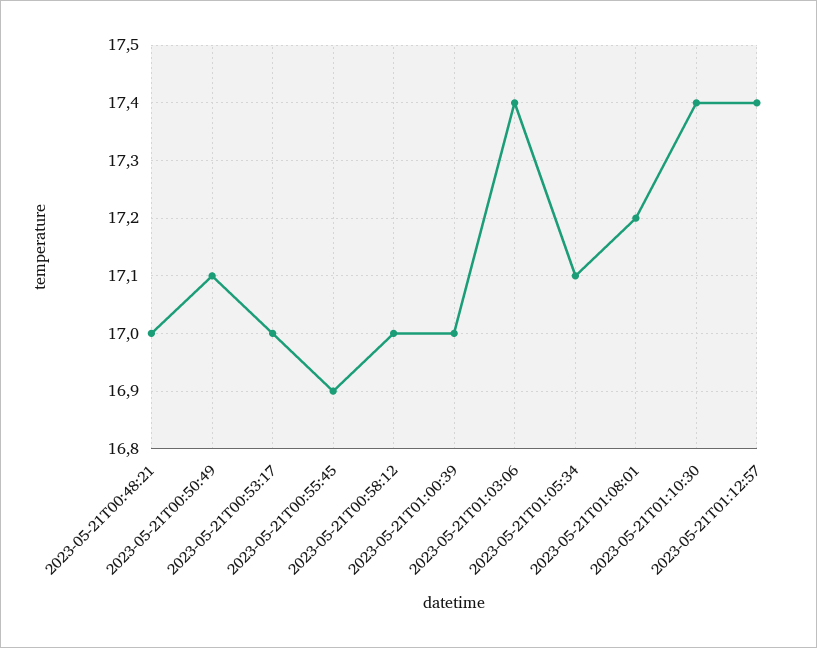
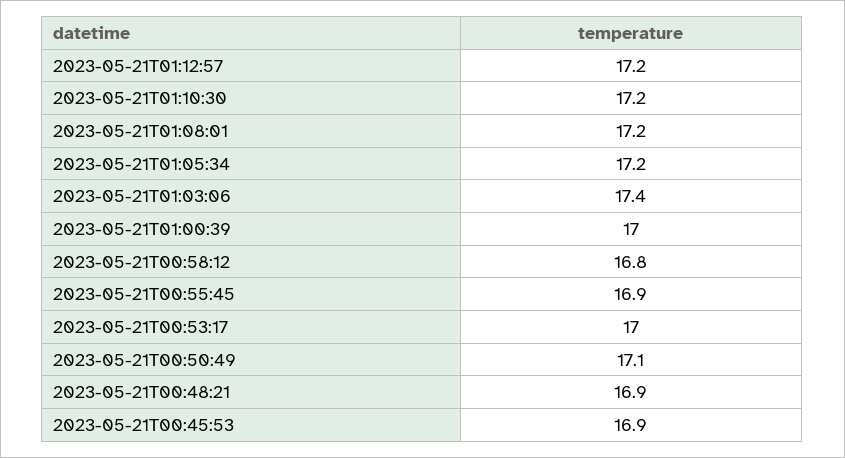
2023-05-21T00:48:21: 17 -> 16.9
2023-05-21T00:58:12: 17 -> 16.8
2023-05-21T01:05:34: 17.1 -> 17.2
2023-05-21T01:10:30: 17.4 -> 17.2
2023-05-21T01:12:57: 17.4 -> 17.2
2023-05-21T00:45:53: none -> 16.9

